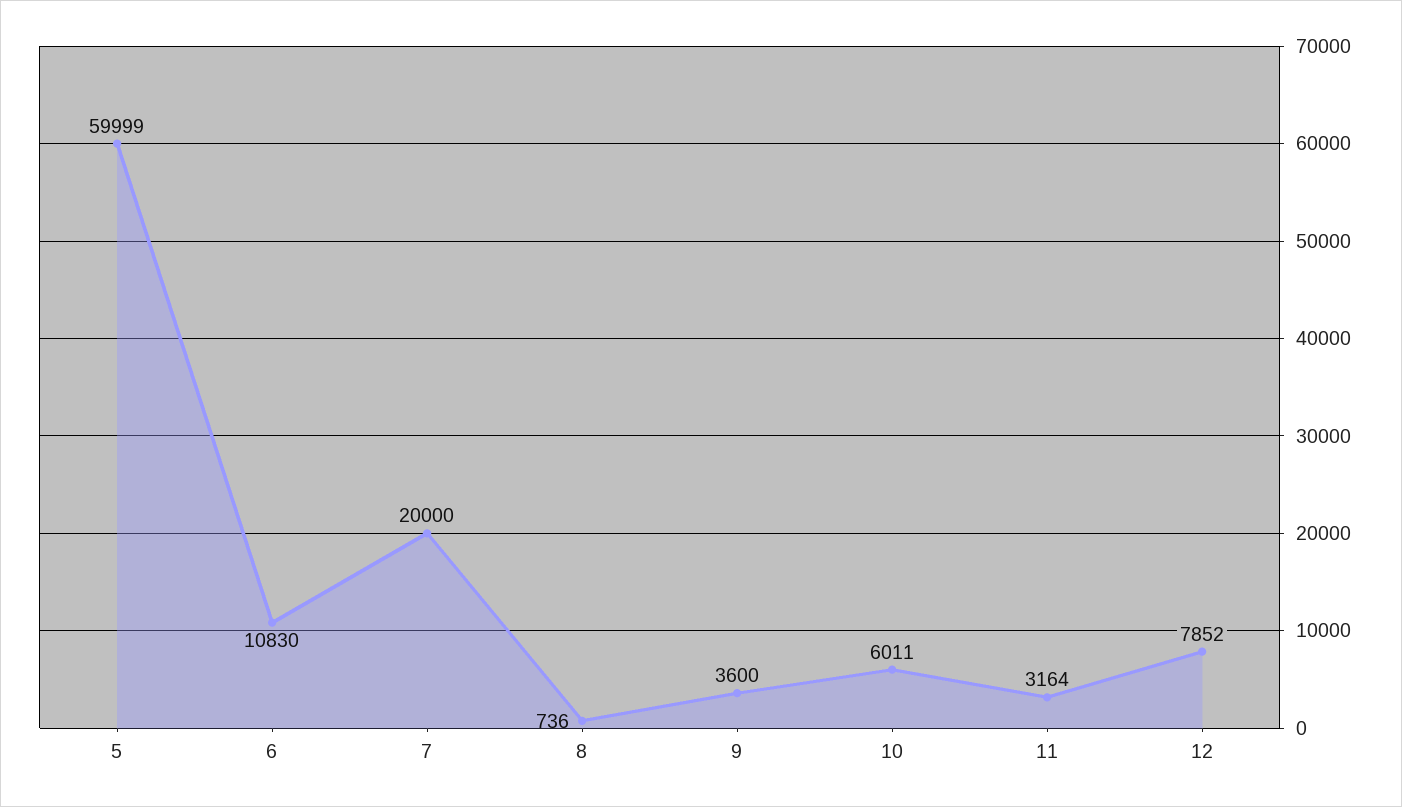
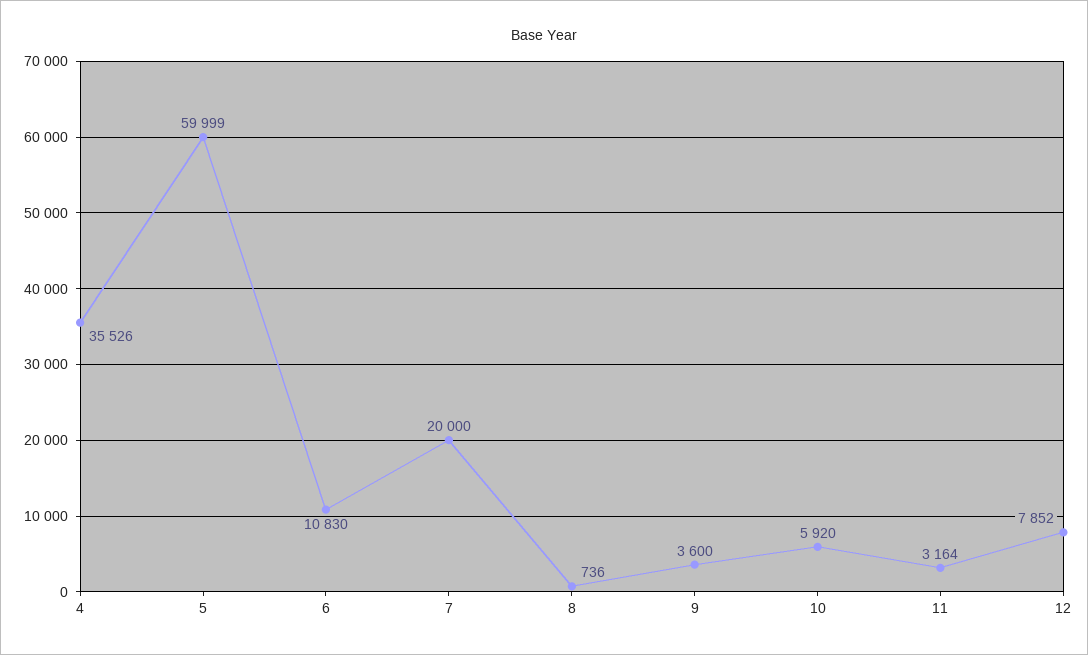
10: 6011 -> 5920
4: none -> 35526

